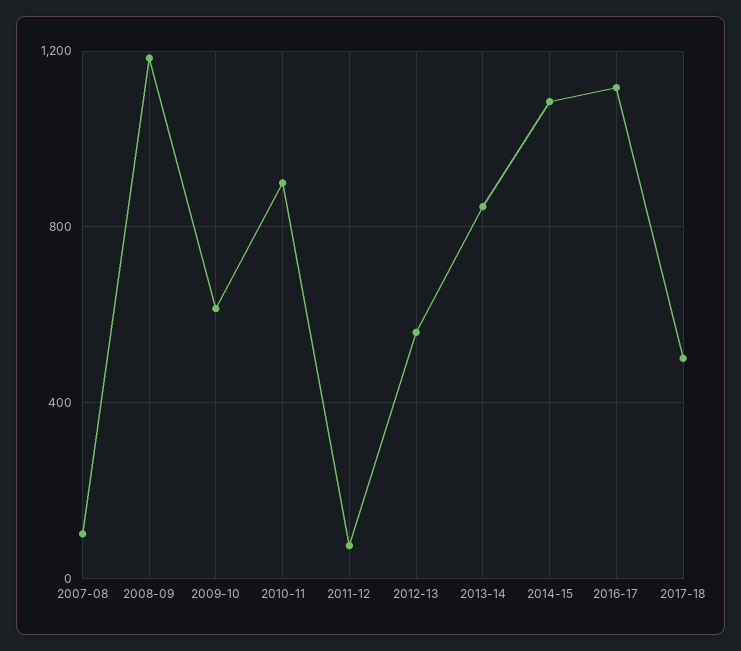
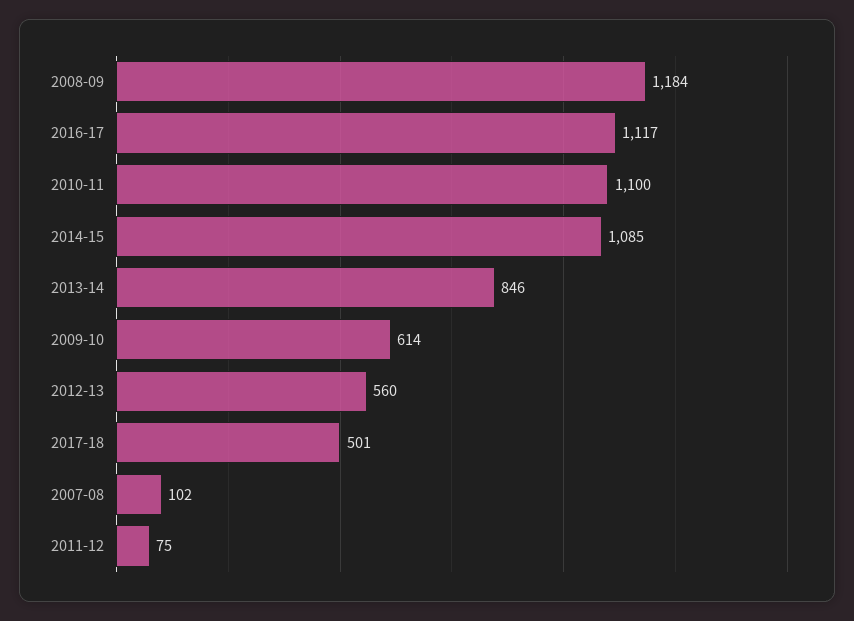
2010-11: 900 -> 1100

